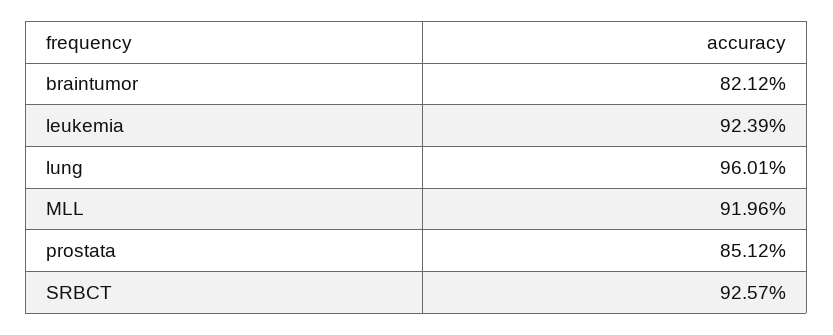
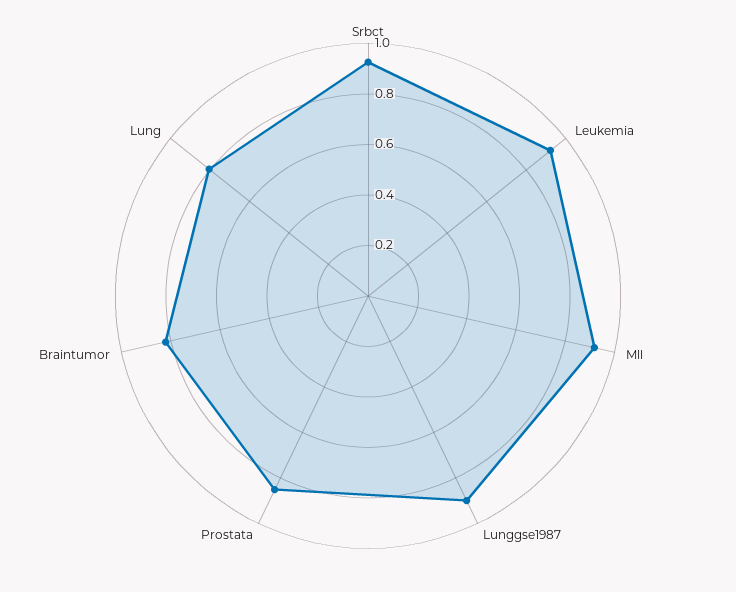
lung: 0.9601 -> 0.8
Lunggse1987: none -> 0.9

